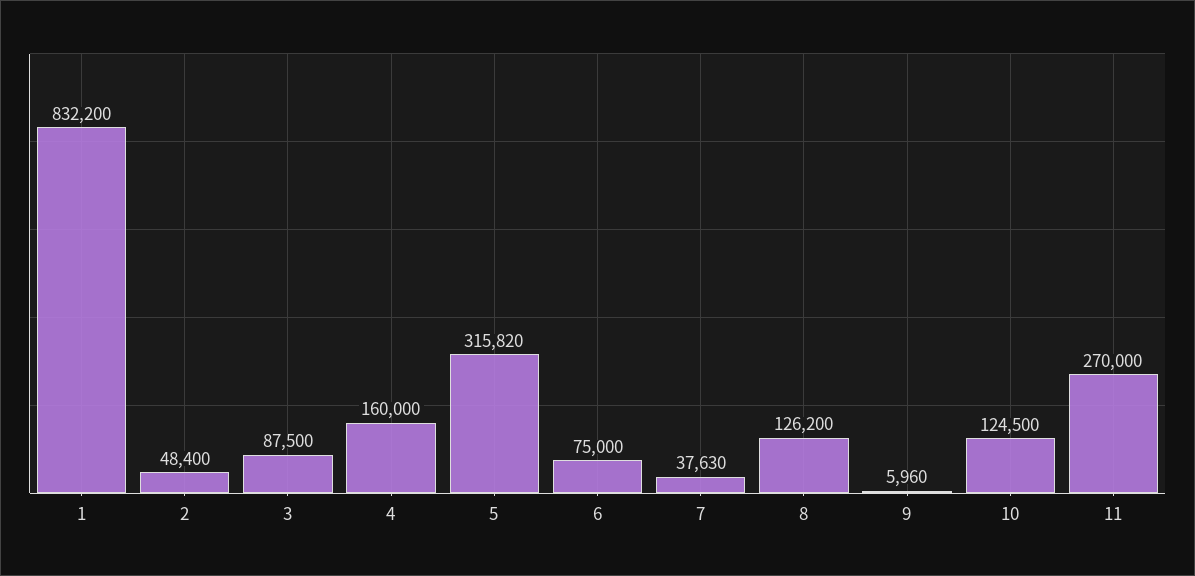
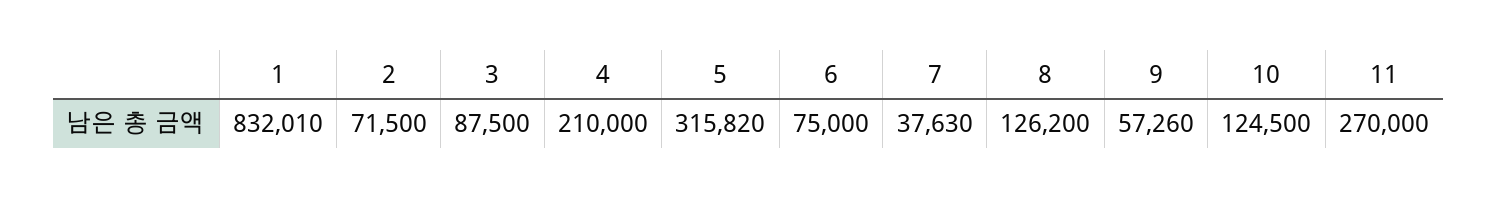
1: 832200 -> 832010
2: 48400 -> 71500
4: 160000 -> 210000
9: 5960 -> 57260

